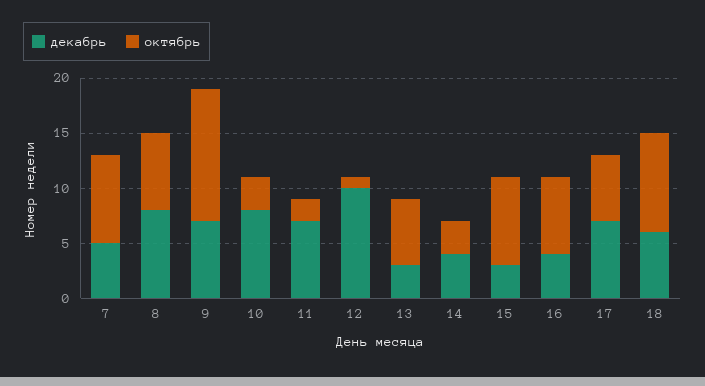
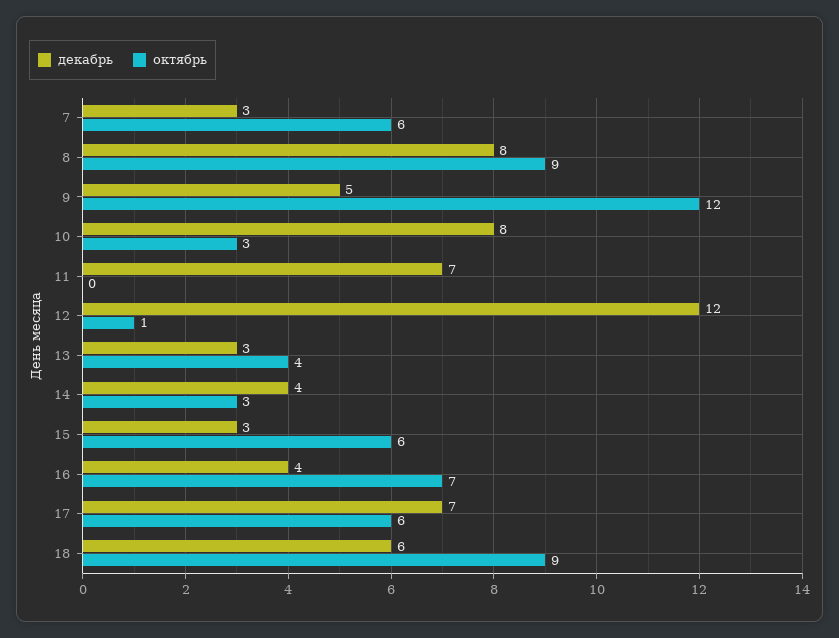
декабрь, 7: 5 -> 3
октябрь, 7: 8 -> 6
октябрь, 8: 7 -> 9
декабрь, 9: 7 -> 5
октябрь, 11: 2 -> 0
декабрь, 12: 10 -> 12
октябрь, 13: 6 -> 4
октябрь, 15: 8 -> 6

